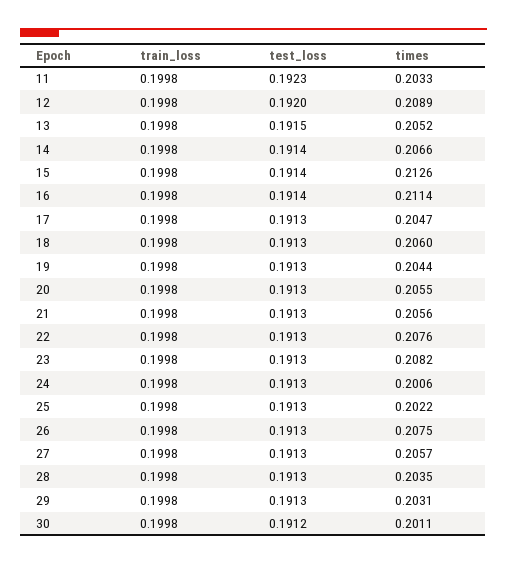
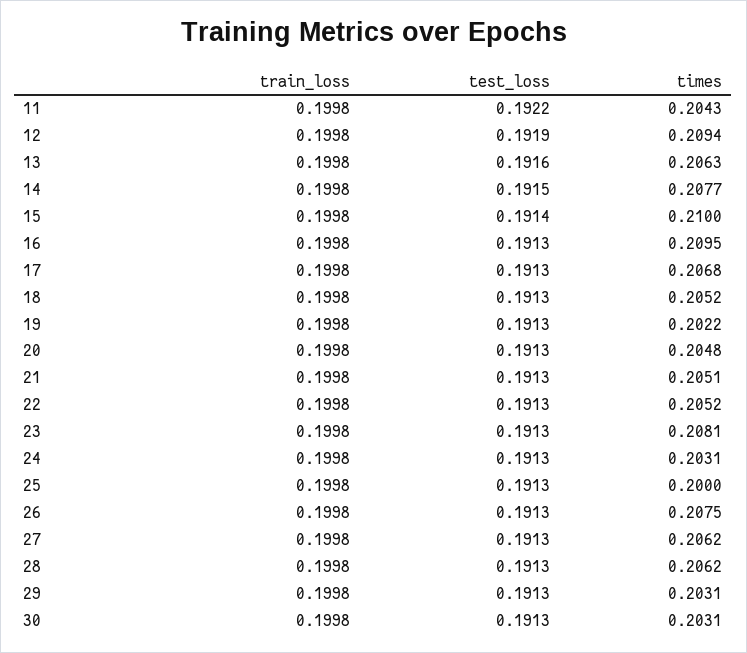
test_loss, 11: 0.1923 -> 0.1922
times, 11: 0.2033 -> 0.2043
test_loss, 12: 0.192 -> 0.1919
times, 12: 0.2089 -> 0.2094
test_loss, 13: 0.1915 -> 0.1916
times, 13: 0.2052 -> 0.2063
test_loss, 14: 0.1914 -> 0.1915
times, 14: 0.2066 -> 0.2077
times, 15: 0.2126 -> 0.21
test_loss, 16: 0.1914 -> 0.1913
times, 16: 0.2114 -> 0.2095
times, 17: 0.2047 -> 0.2068
times, 18: 0.206 -> 0.2052
times, 19: 0.2044 -> 0.2022
times, 20: 0.2055 -> 0.2048
times, 21: 0.2056 -> 0.2051
times, 22: 0.2076 -> 0.2052
times, 23: 0.2082 -> 0.2081
times, 24: 0.2006 -> 0.2031
times, 25: 0.2022 -> 0.2
times, 27: 0.2057 -> 0.2062
times, 28: 0.2035 -> 0.2062
test_loss, 30: 0.1912 -> 0.1913
times, 30: 0.2011 -> 0.2031

